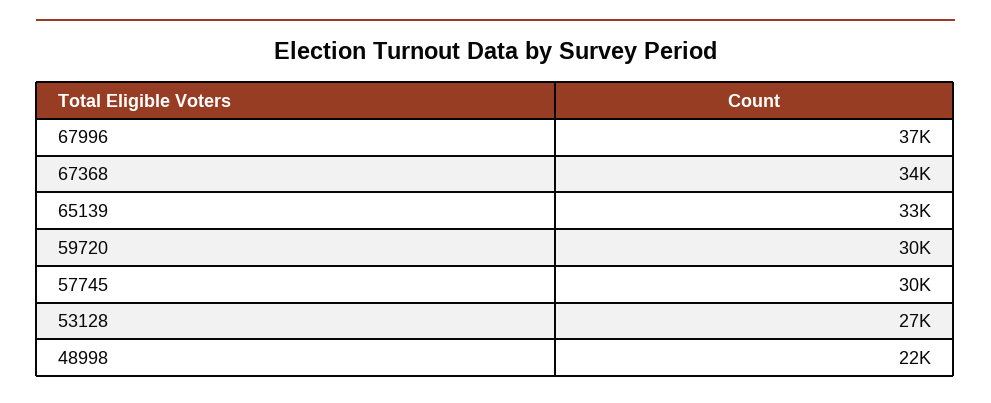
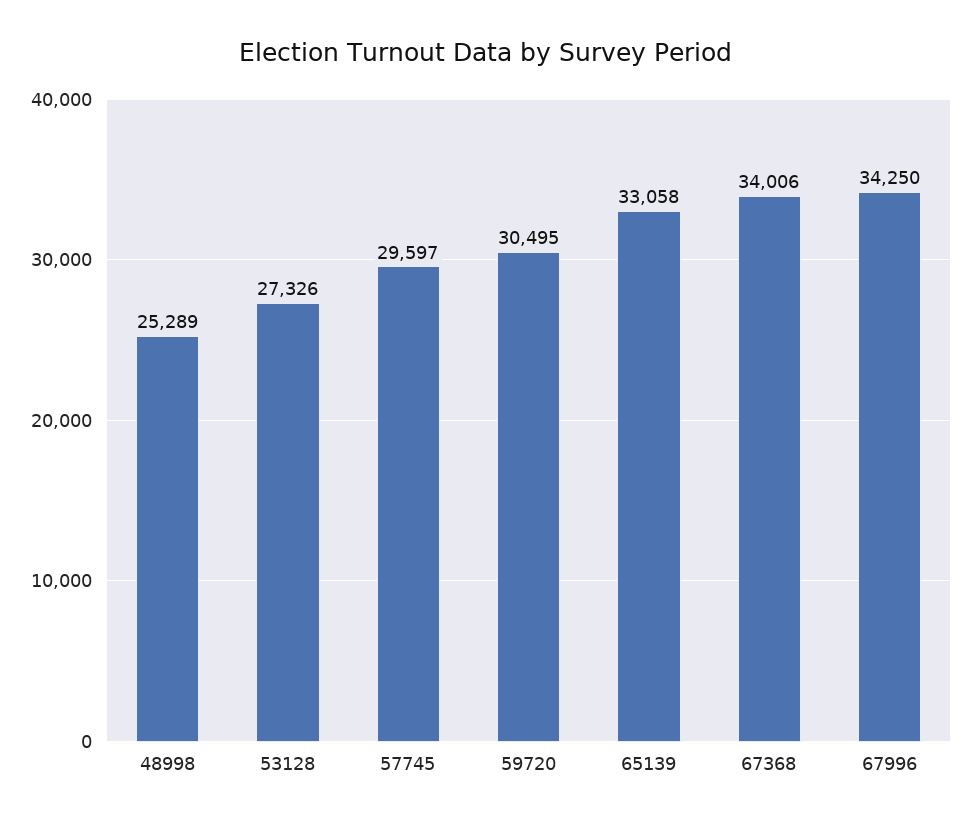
67996: 37000 -> 34250
48998: 22000 -> 25289

